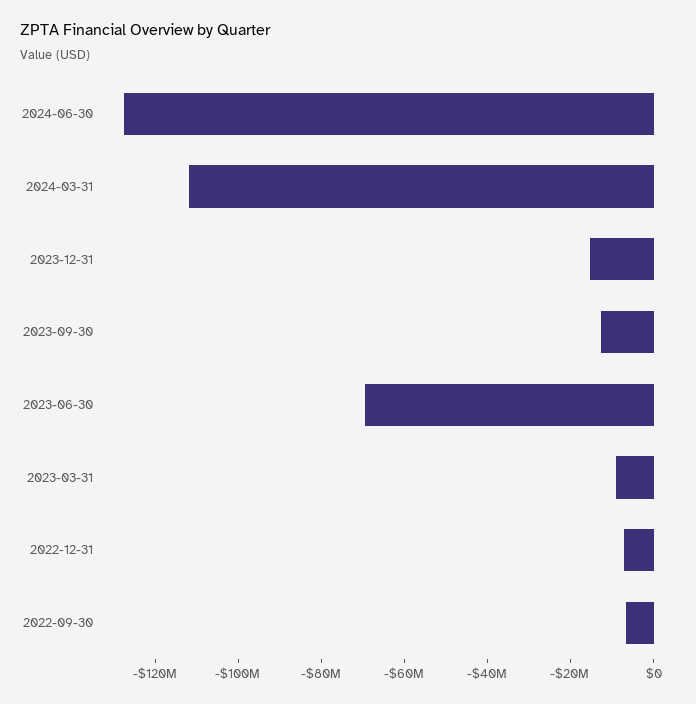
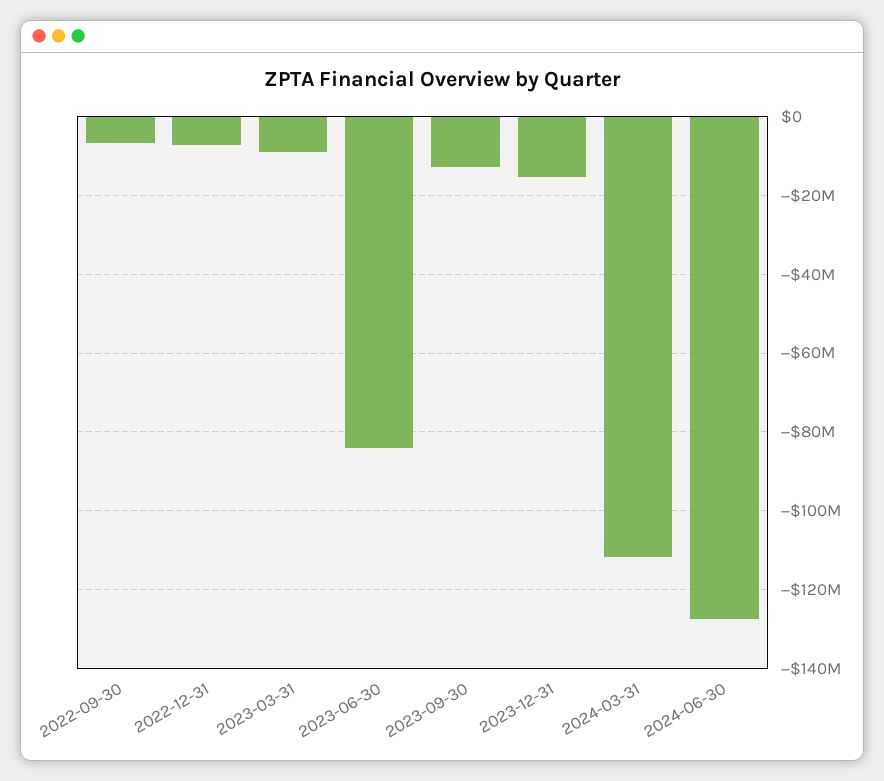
2023-06-30: -70000000 -> -84000000

